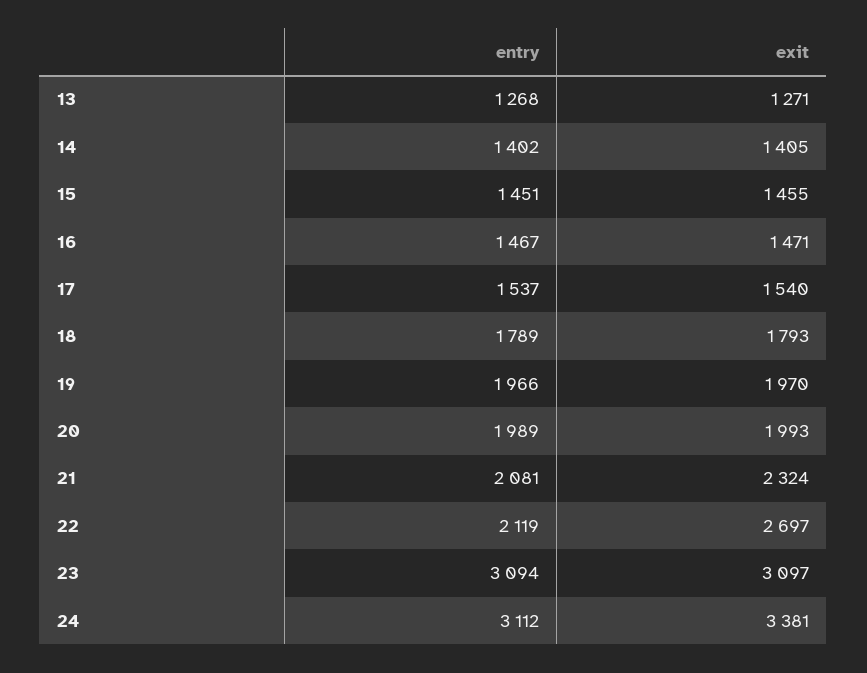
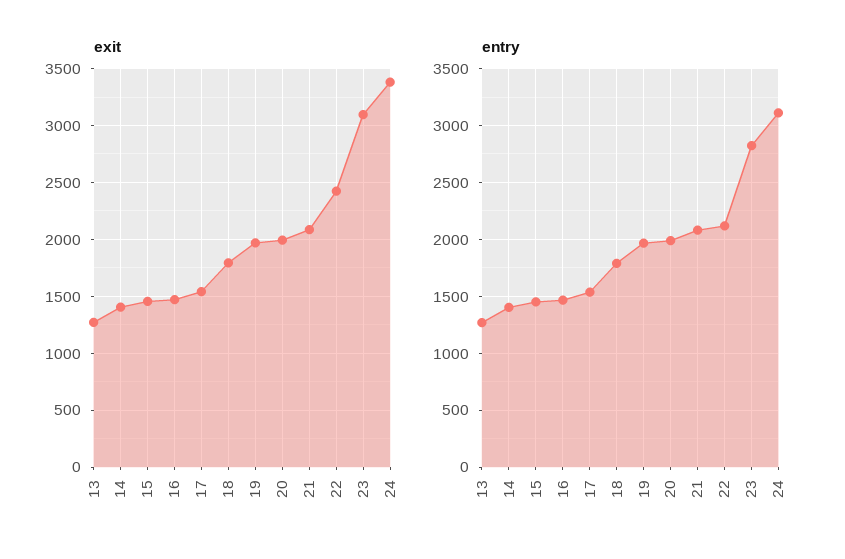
exit, 21: 2324 -> 2100
exit, 22: 2697 -> 2400
entry, 23: 3094 -> 2800

